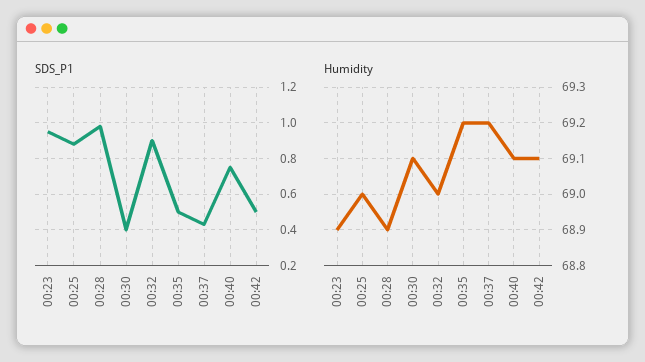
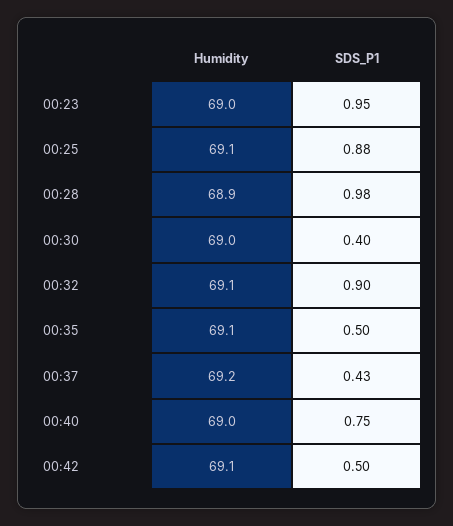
Humidity, 00:23: 68.9 -> 69
Humidity, 00:25: 69 -> 69.1
Humidity, 00:30: 69.1 -> 69
Humidity, 00:32: 69 -> 69.1
Humidity, 00:35: 69.2 -> 69.1
Humidity, 00:40: 69.1 -> 69

